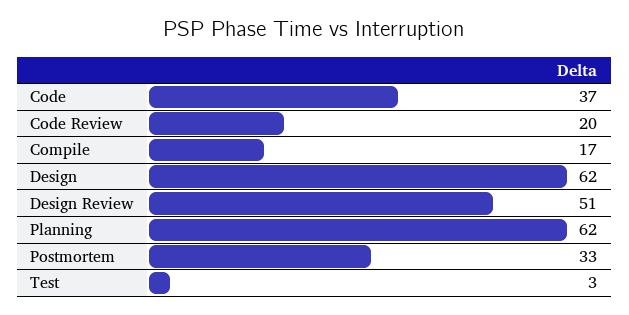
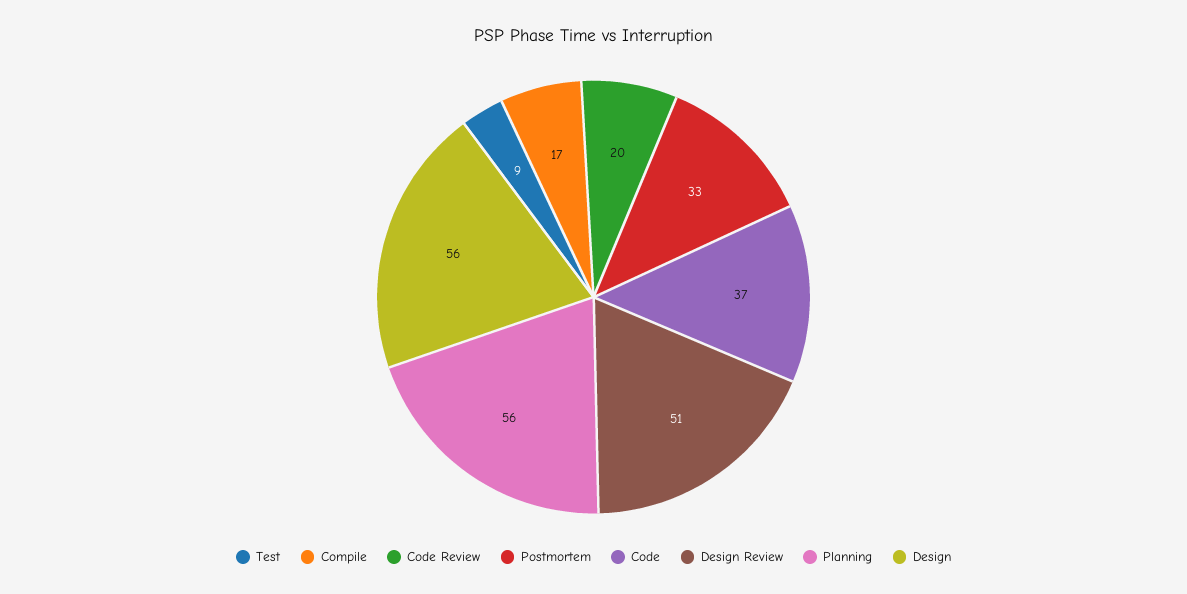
Design: 62 -> 56
Planning: 62 -> 56
Test: 3 -> 9

